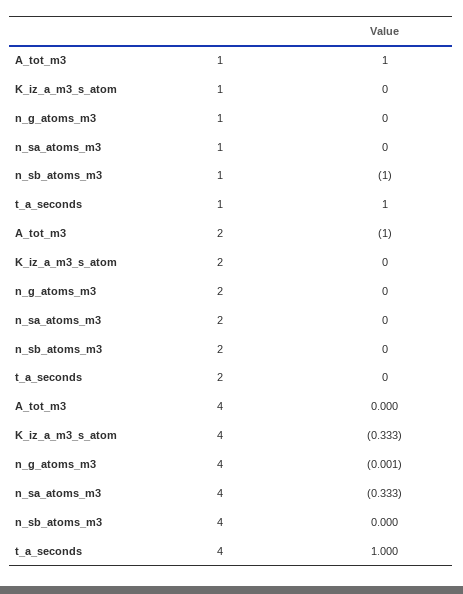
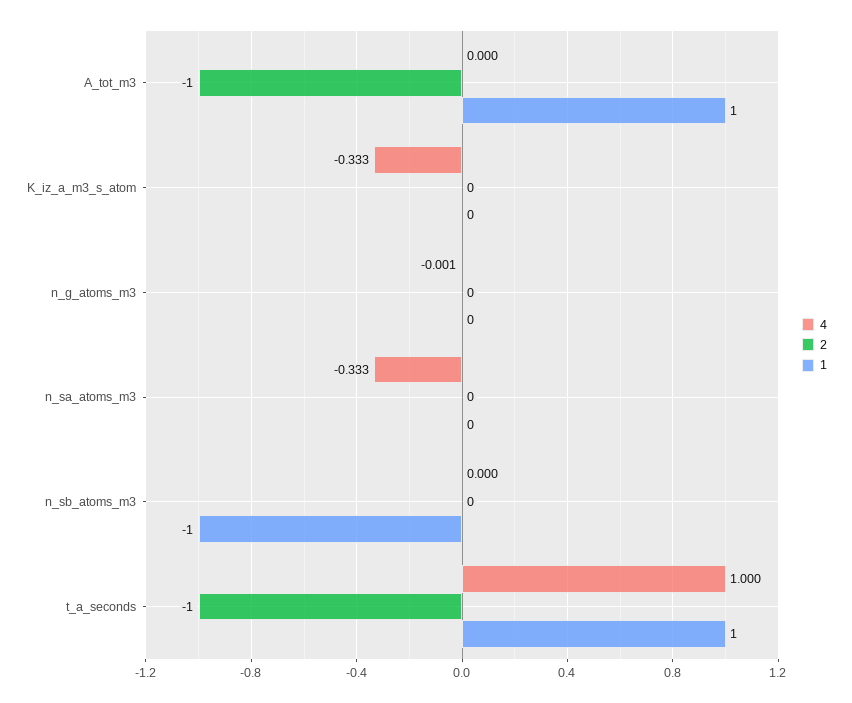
2, t_a_seconds: 0 -> -1

